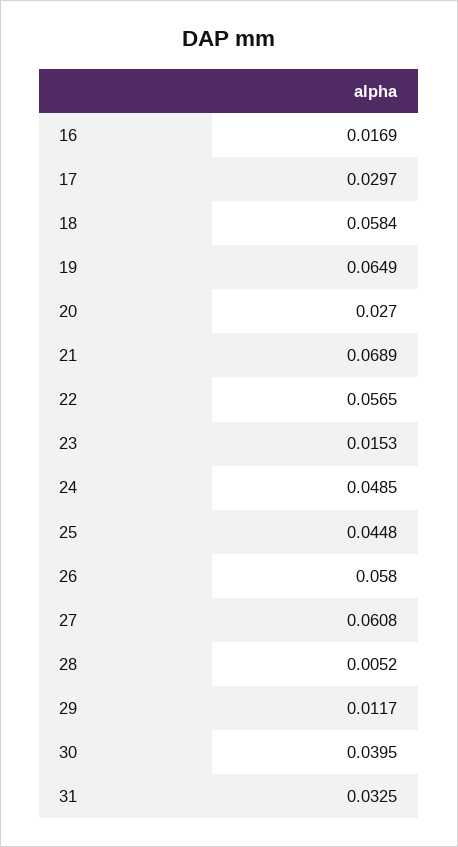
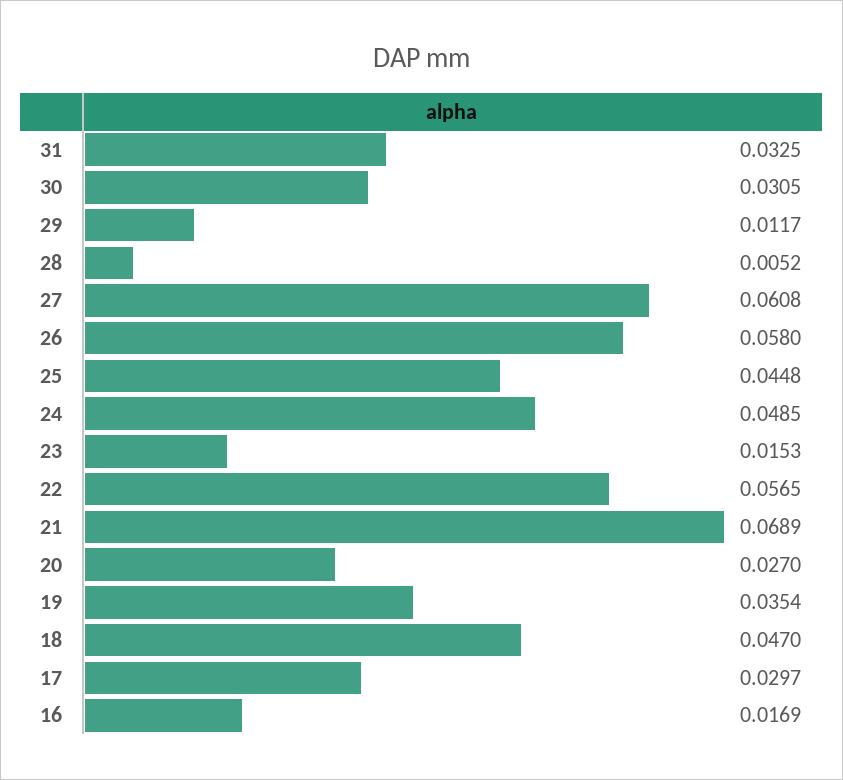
18: 0.0584 -> 0.047
19: 0.0649 -> 0.0354
30: 0.0395 -> 0.0305

